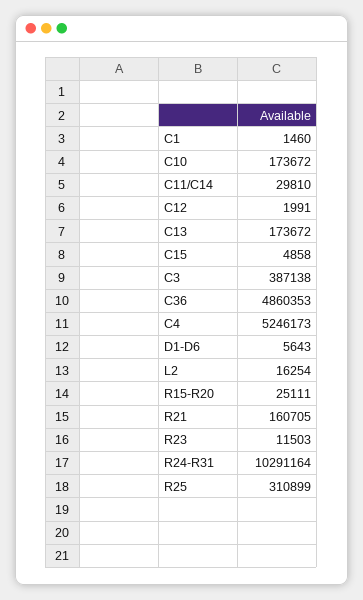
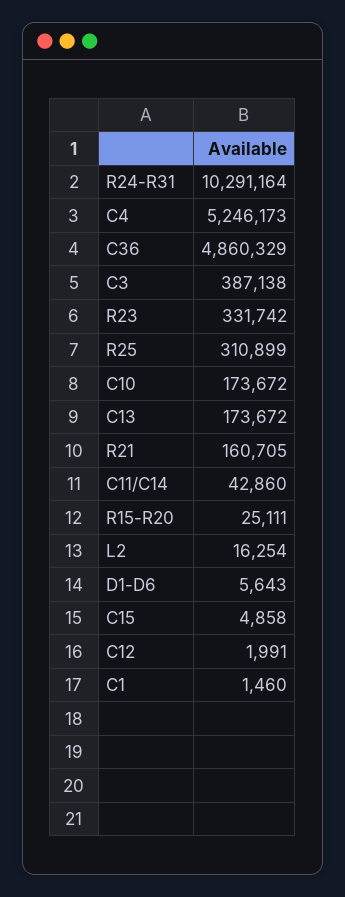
C11/C14: 29810 -> 42860
C36: 4860353 -> 4860329
R23: 11503 -> 331742

